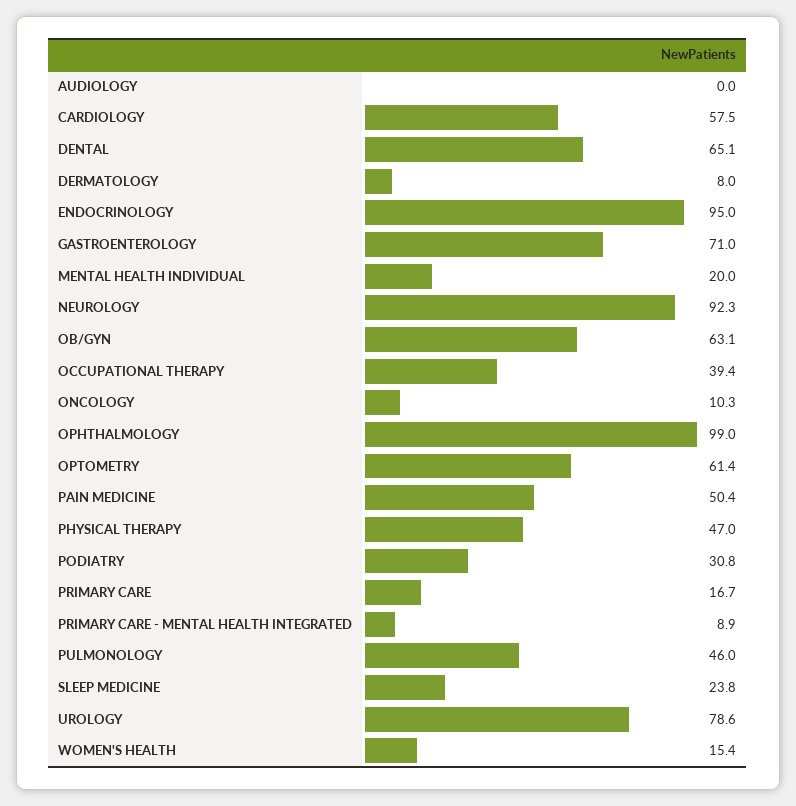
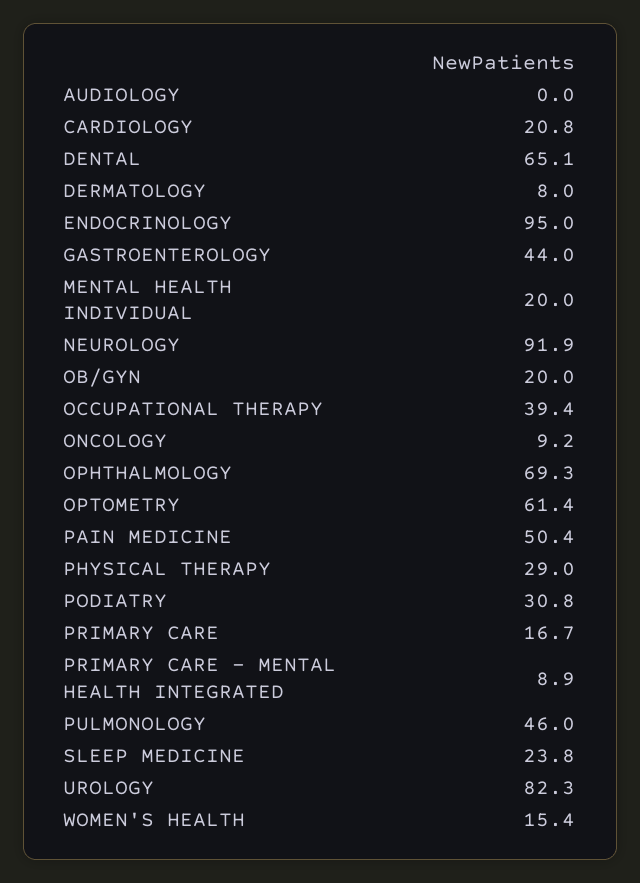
CARDIOLOGY: 57.5 -> 20.8
GASTROENTEROLOGY: 71 -> 44
NEUROLOGY: 92.3 -> 91.9
OB/GYN: 63.1 -> 20
ONCOLOGY: 10.3 -> 9.2
OPHTHALMOLOGY: 99 -> 69.3
PHYSICAL THERAPY: 47 -> 29
UROLOGY: 78.6 -> 82.3

